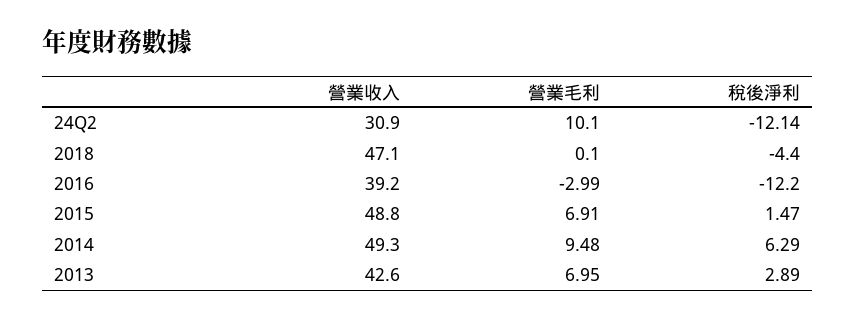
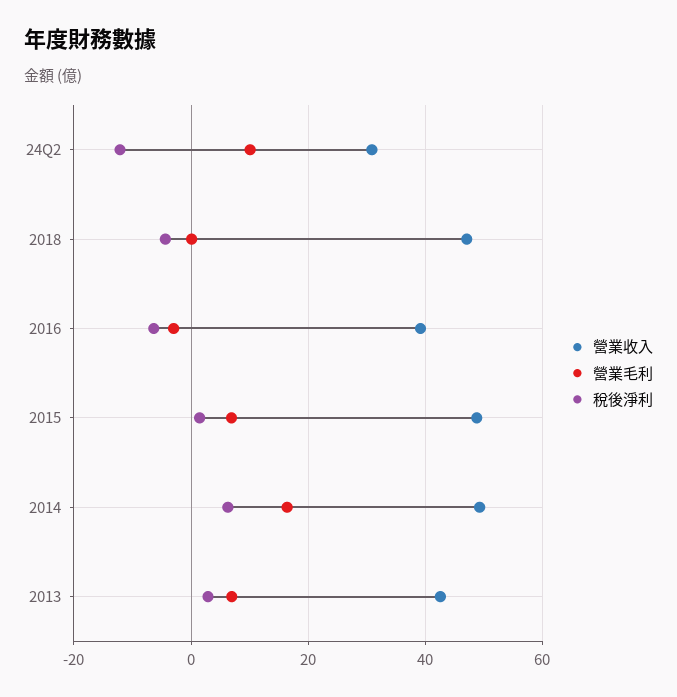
稅後淨利, 2016: -12.2 -> -6
營業毛利, 2014: 9.48 -> 16

